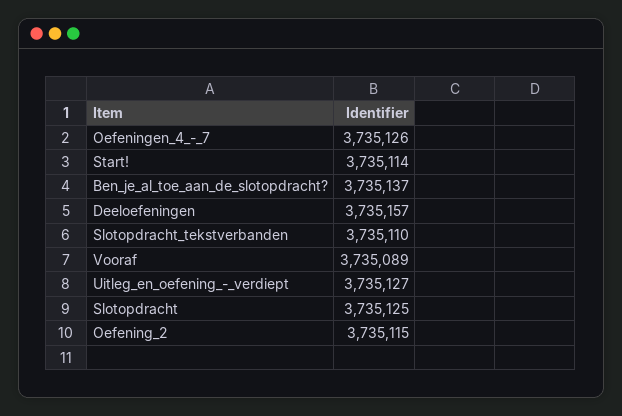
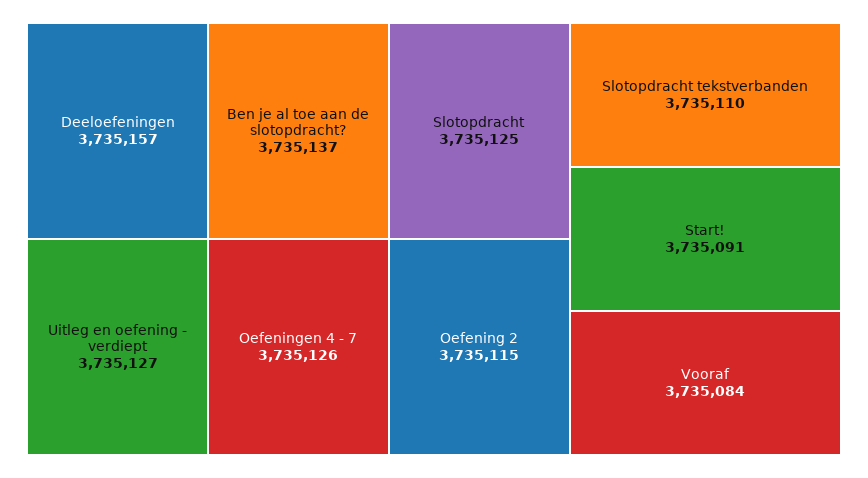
Start!: 3735114 -> 3735091
Vooraf: 3735089 -> 3735084

